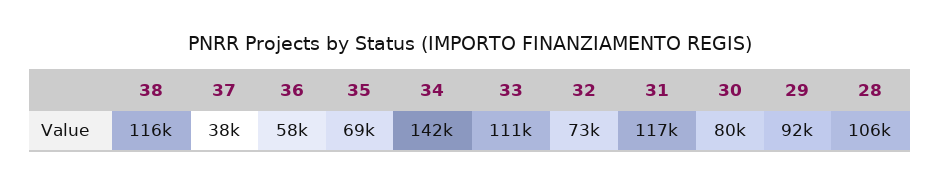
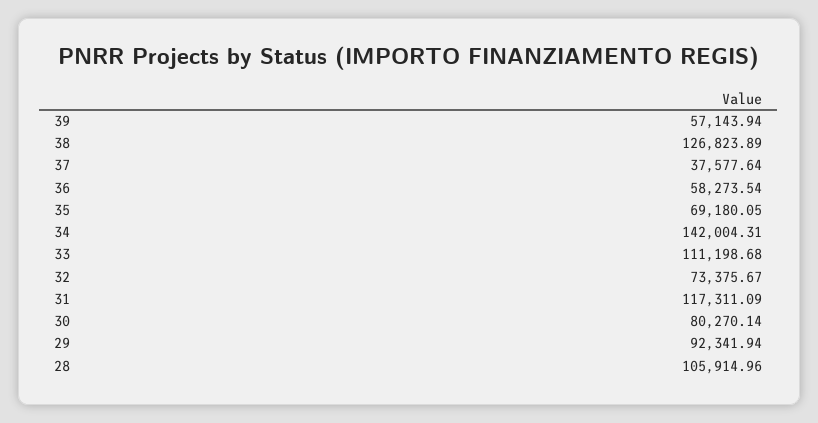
38: 116000 -> 126823.89
39: none -> 57143.94

